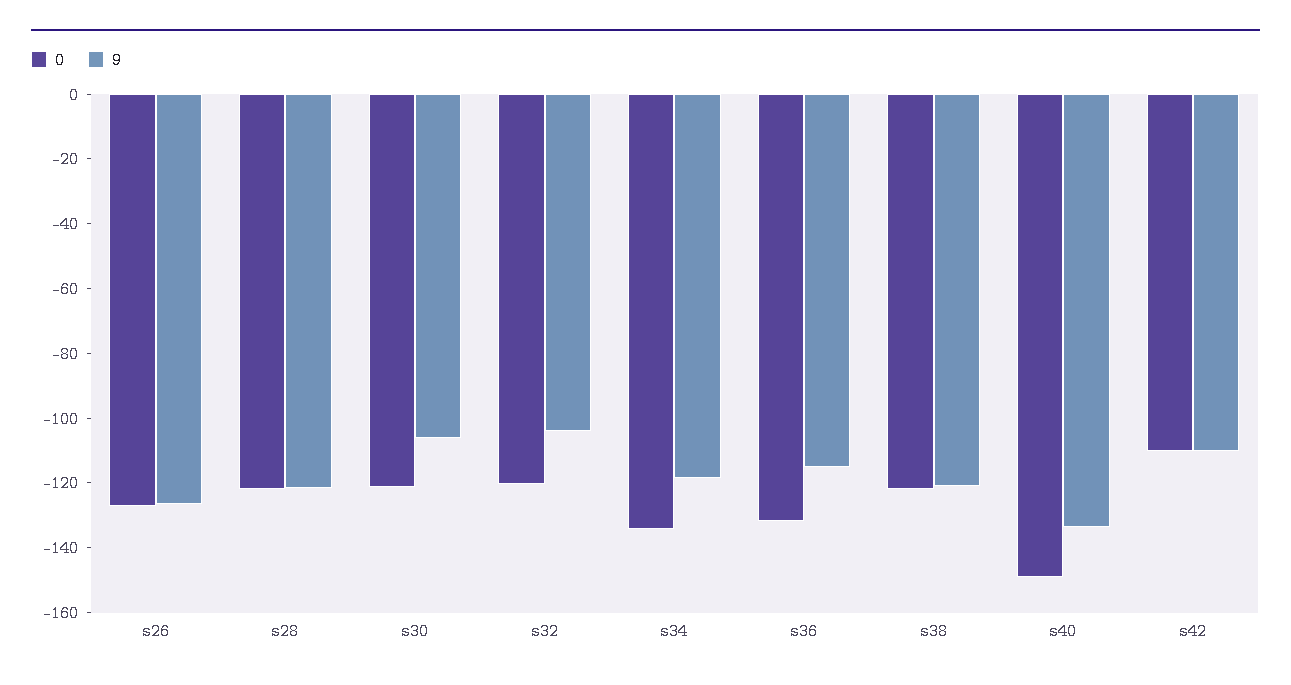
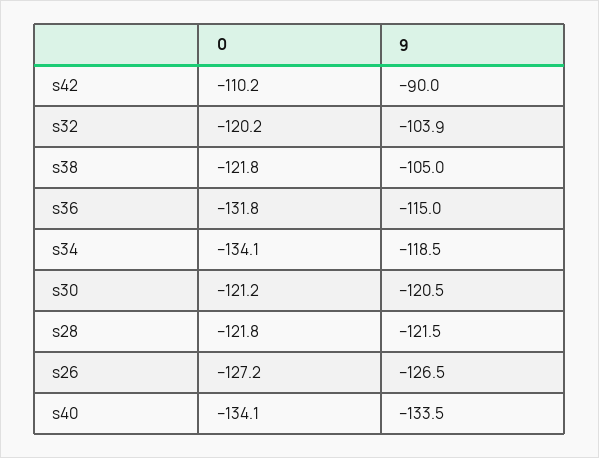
9, s30: -105 -> -120.5
9, s38: -120 -> -105
0, s40: -150 -> -134.1
9, s42: -110 -> -90

